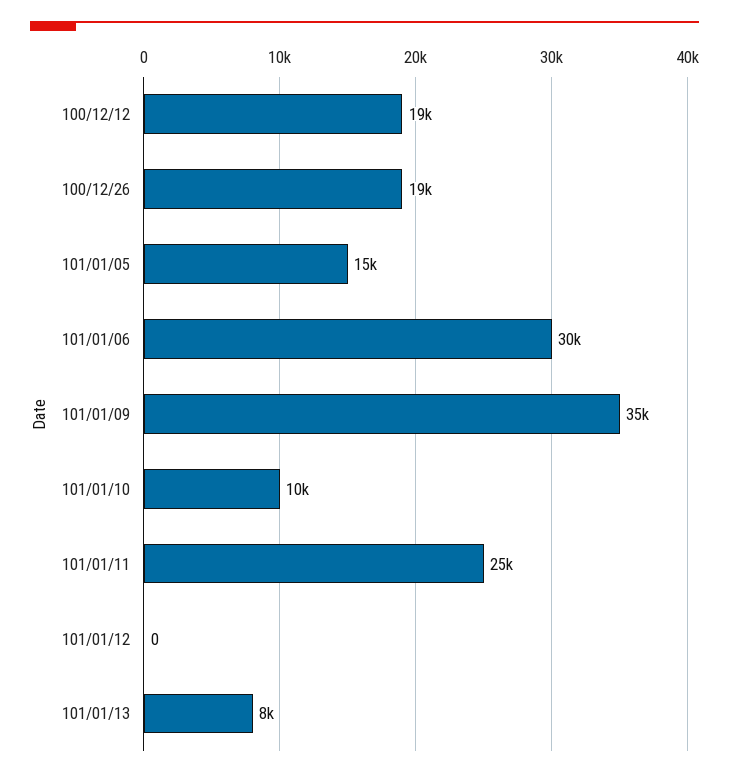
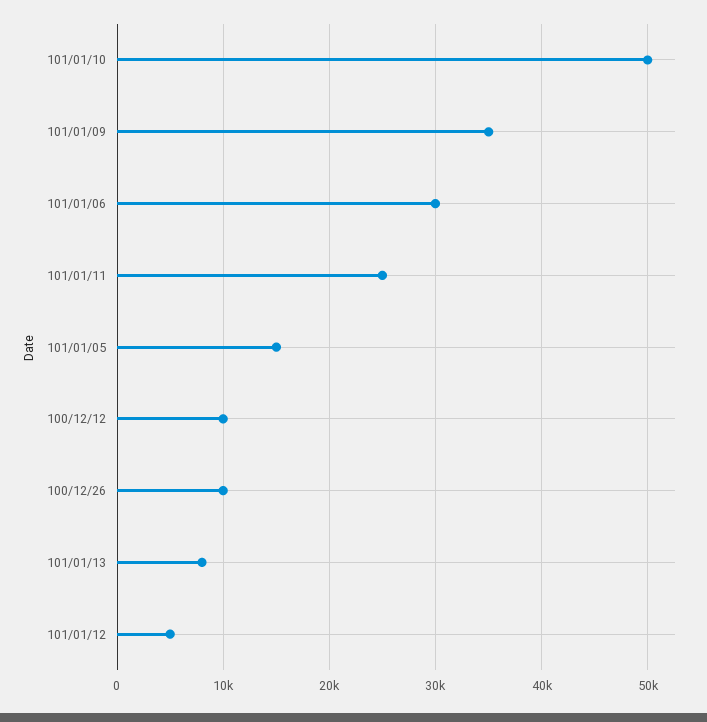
100/12/12: 19000 -> 10000
100/12/26: 19000 -> 10000
101/01/10: 10000 -> 50000
101/01/12: 0 -> 5000

